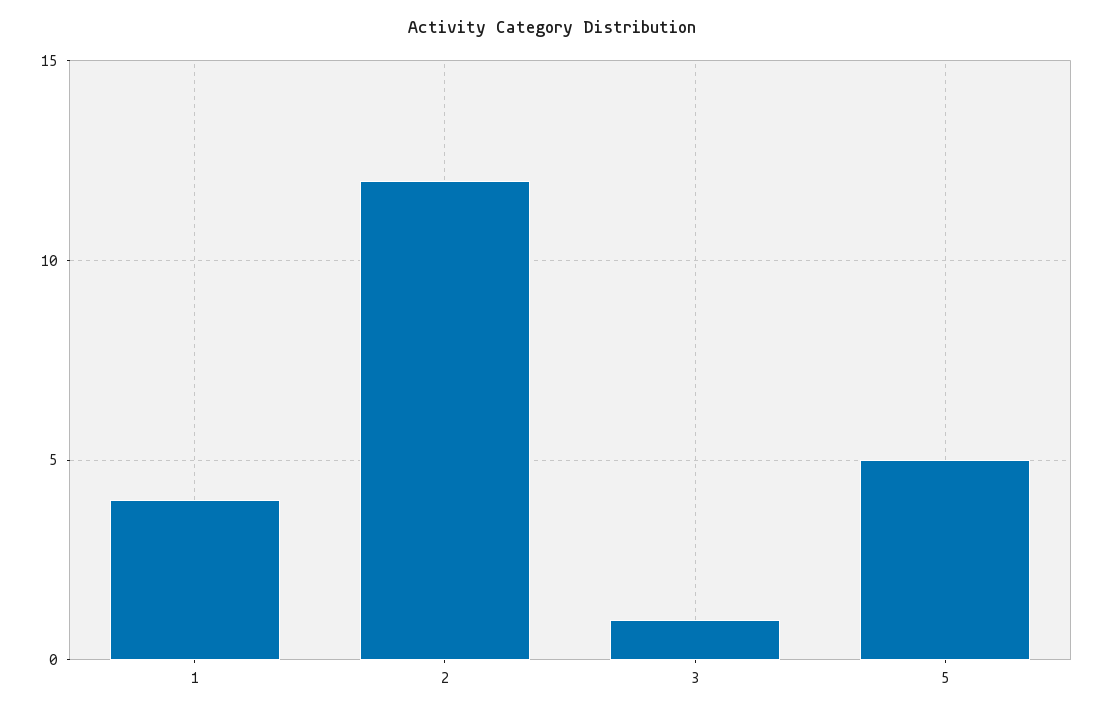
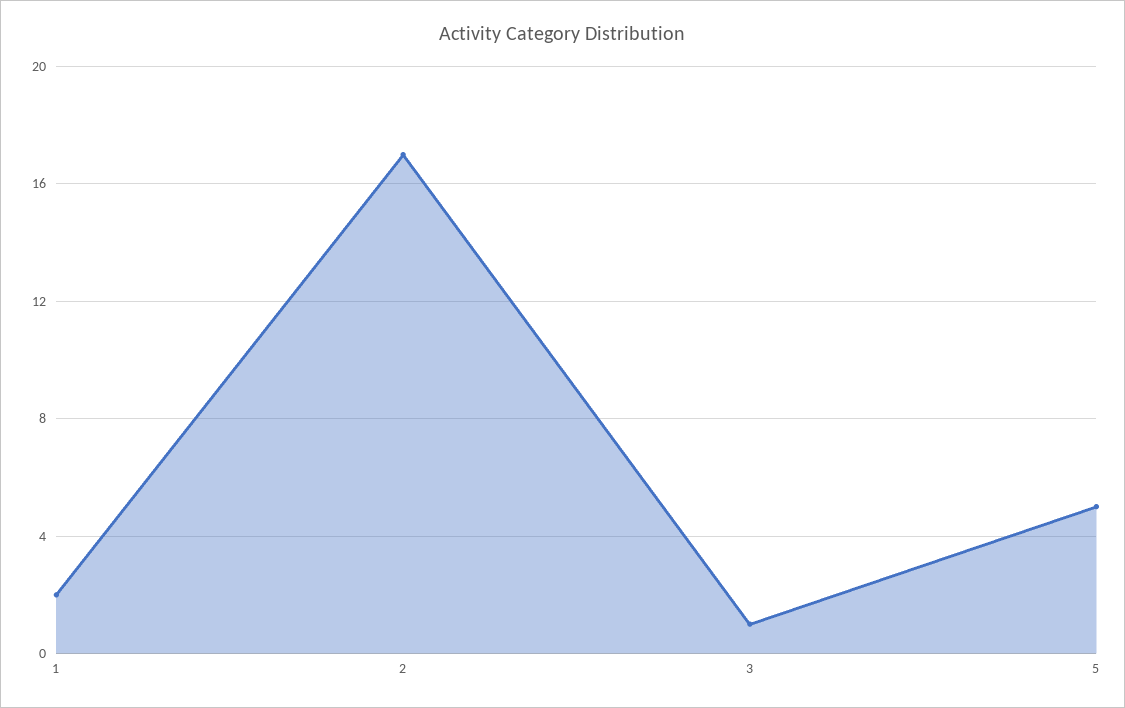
1: 4 -> 2
2: 12 -> 17

